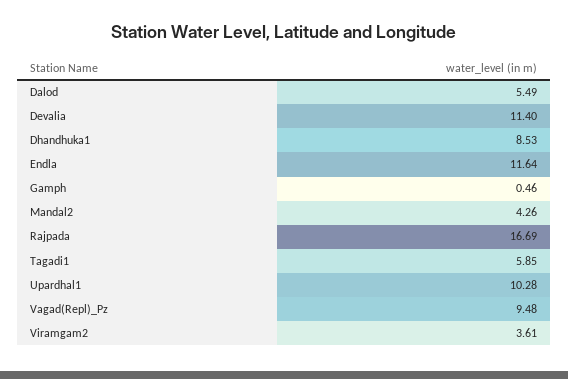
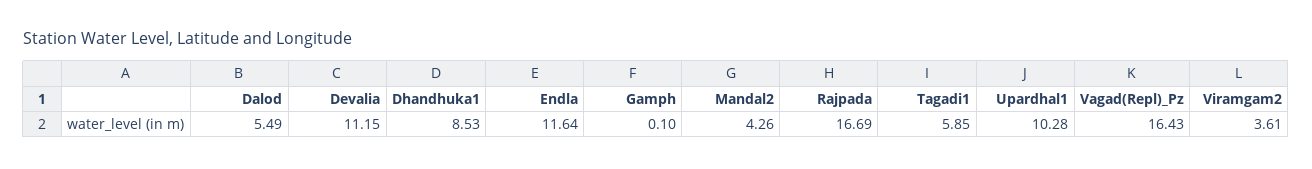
Devalia: 11.4 -> 11.15
Gamph: 0.46 -> 0.1
Vagad(Repl)_Pz: 9.48 -> 16.43

